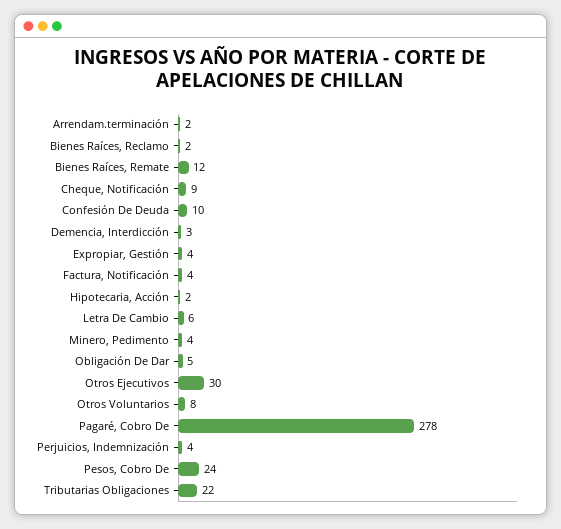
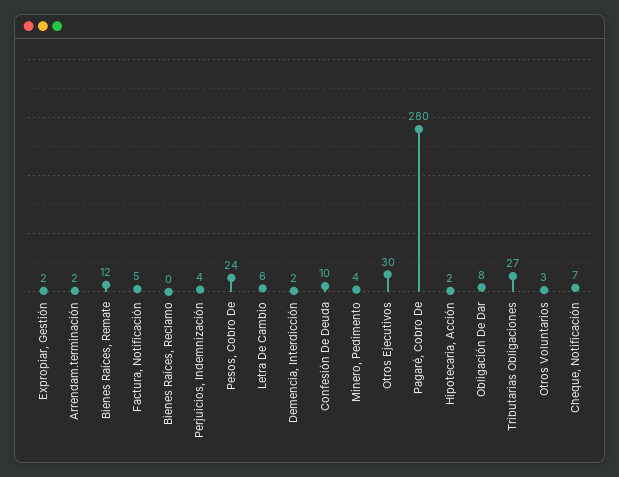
Bienes Raíces, Reclamo: 2 -> 0
Cheque, Notificación: 9 -> 7
Demencia, Interdicción: 3 -> 2
Expropiar, Gestión: 4 -> 2
Factura, Notificación: 4 -> 5
Obligación De Dar: 5 -> 8
Otros Voluntarios: 8 -> 3
Pagaré, Cobro De: 278 -> 280
Tributarias Obligaciones: 22 -> 27

